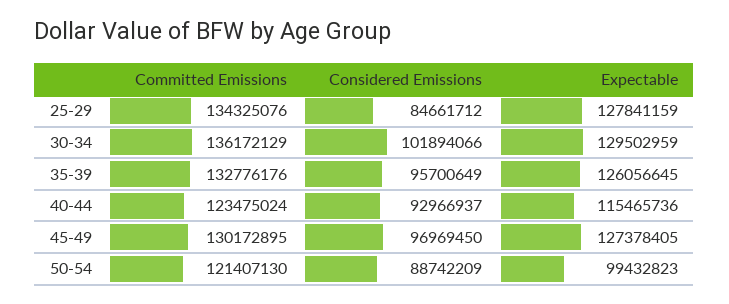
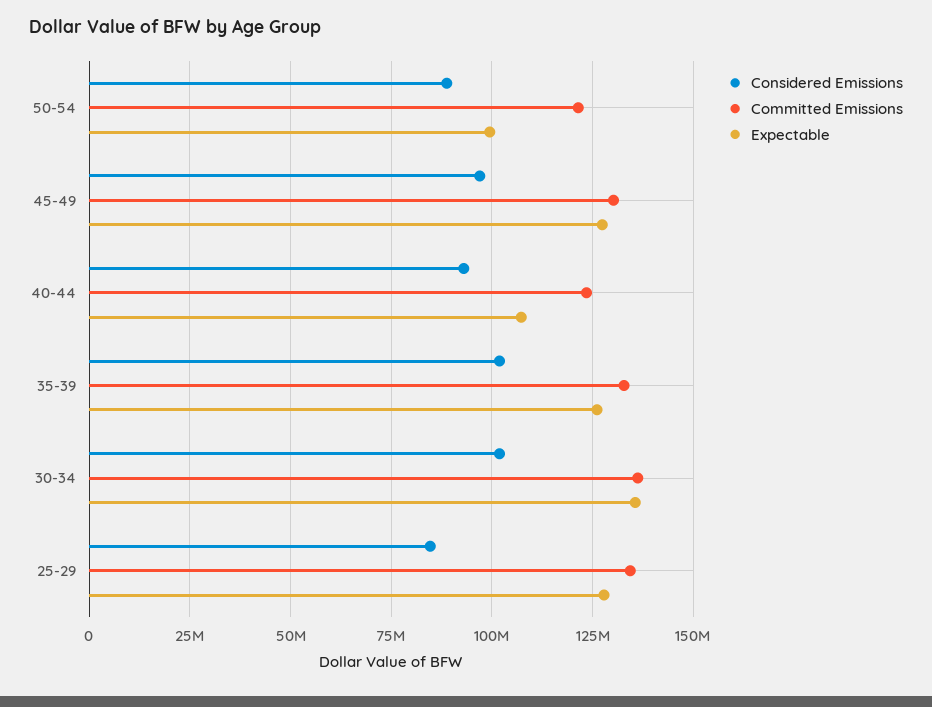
Expectable, 30-34: 129502959 -> 135000000
Considered Emissions, 35-39: 95700649 -> 102500000
Expectable, 40-44: 115465736 -> 107500000

